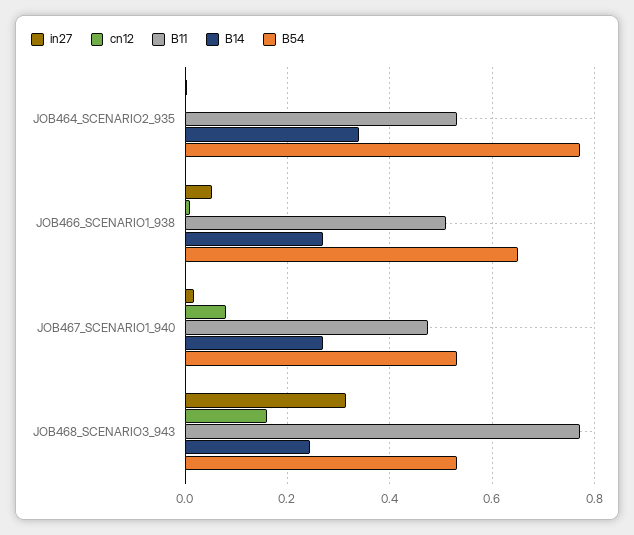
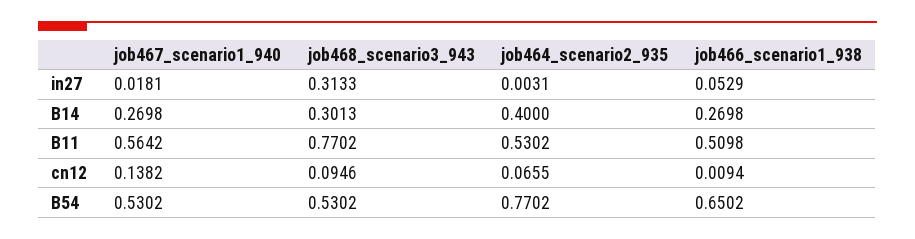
cn12, JOB464_SCENARIO2_935: 0 -> 0.0655
B14, JOB464_SCENARIO2_935: 0.34 -> 0.4
cn12, JOB467_SCENARIO1_940: 0.08 -> 0.1382
B11, JOB467_SCENARIO1_940: 0.48 -> 0.5642
cn12, JOB468_SCENARIO3_943: 0.16 -> 0.0946
B14, JOB468_SCENARIO3_943: 0.24 -> 0.3013

